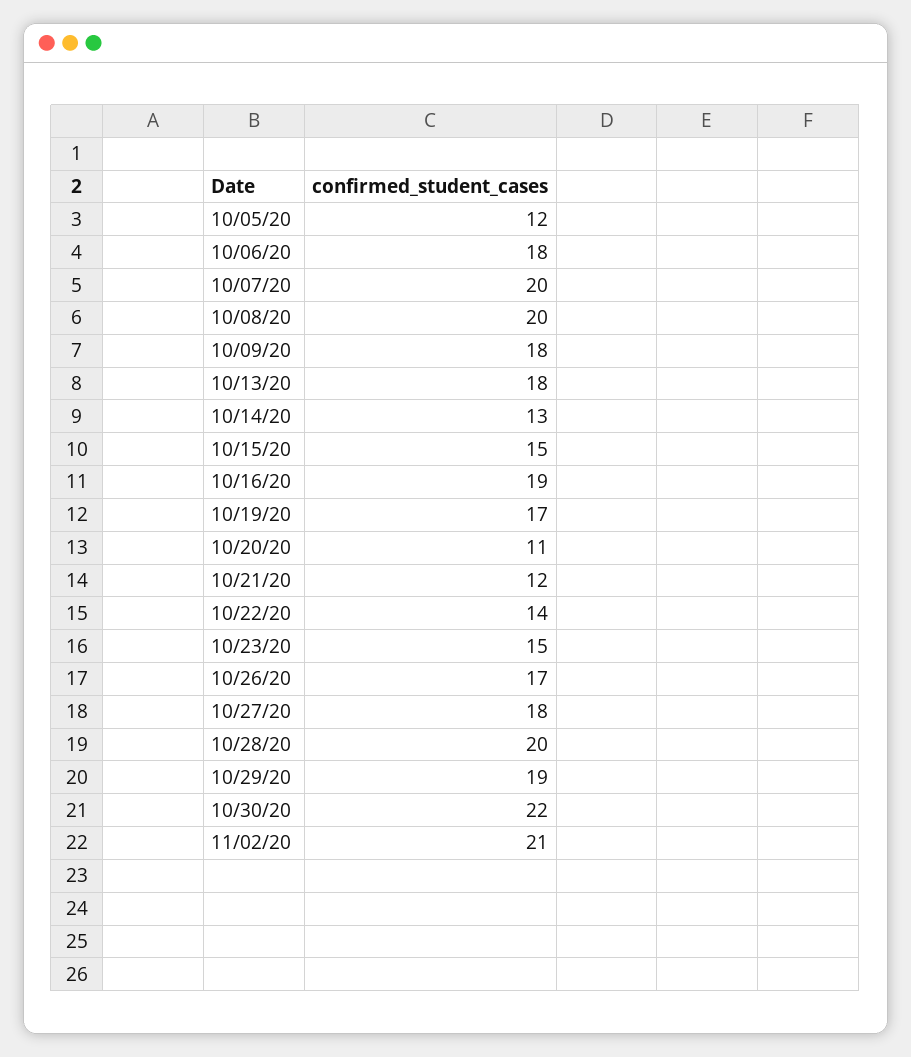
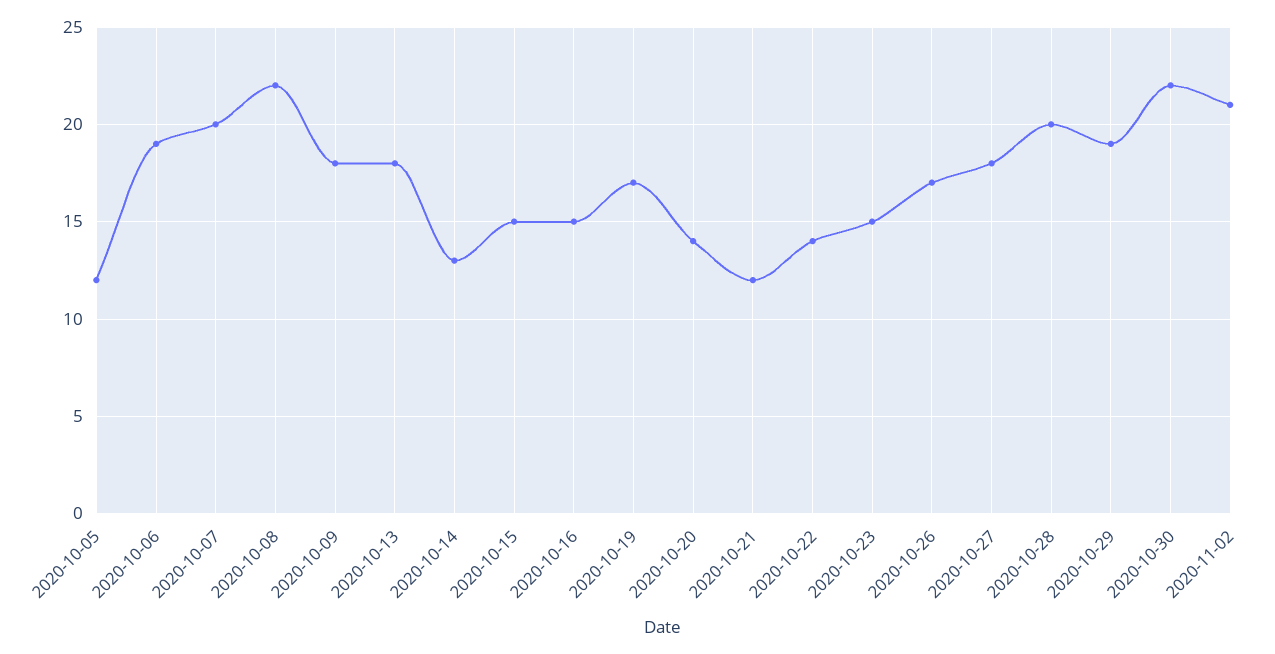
10/06/20: 18 -> 19
10/08/20: 20 -> 22
10/16/20: 19 -> 15
10/20/20: 11 -> 14

